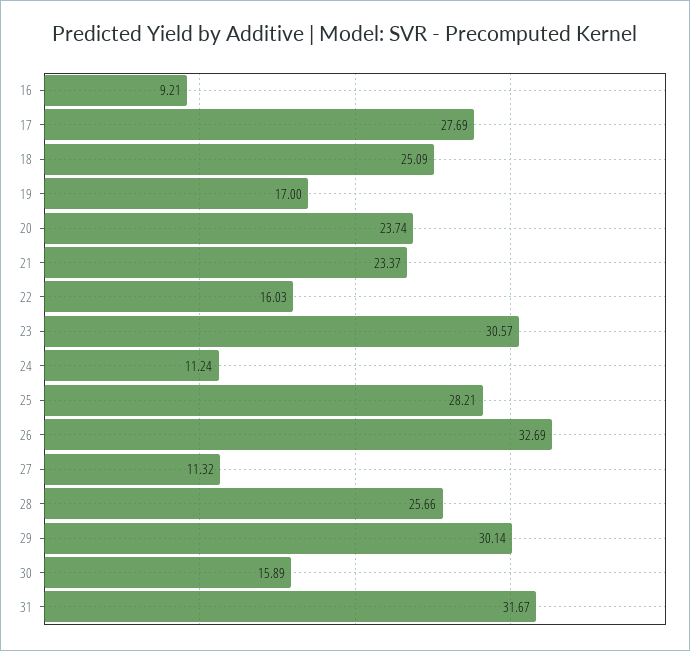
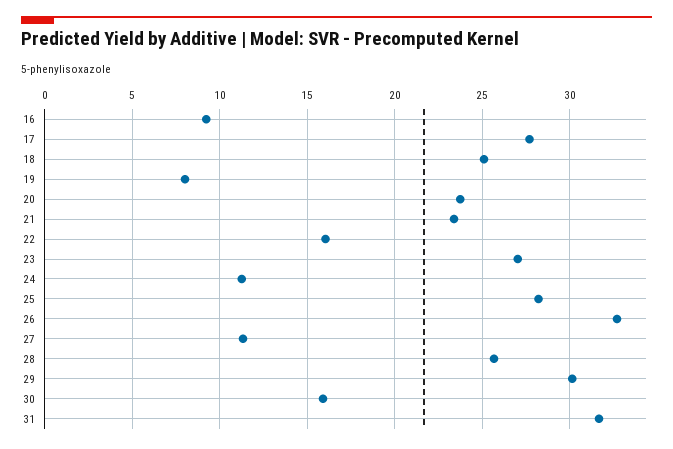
19: 17 -> 8
23: 30.57 -> 27

